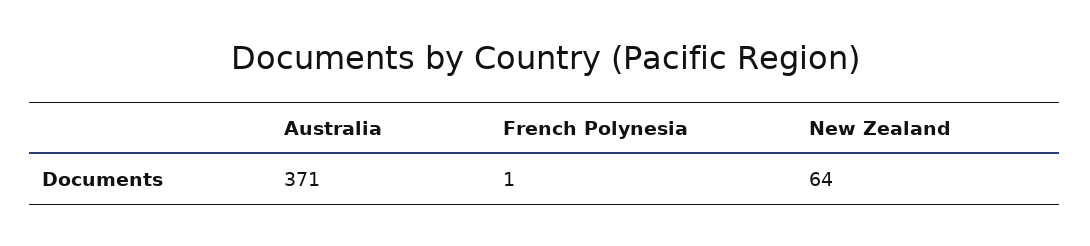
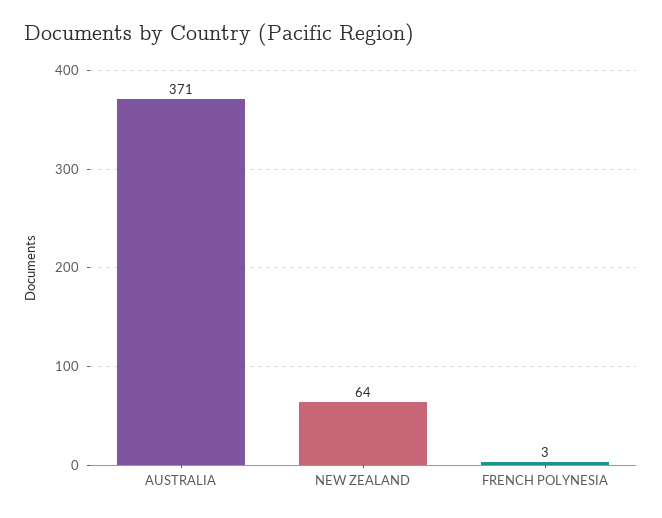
French Polynesia: 1 -> 3

